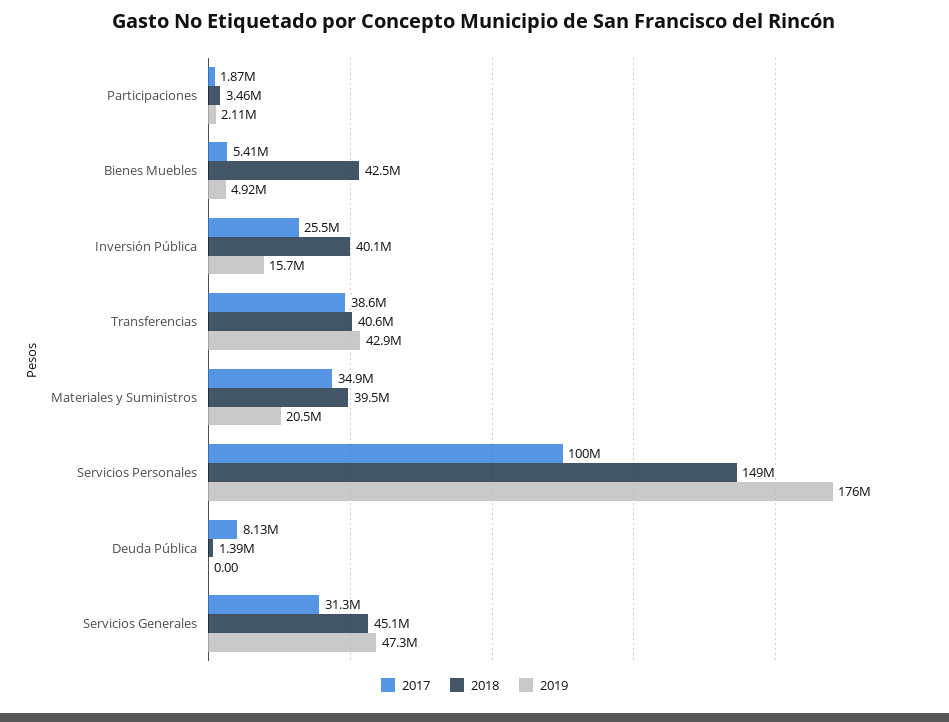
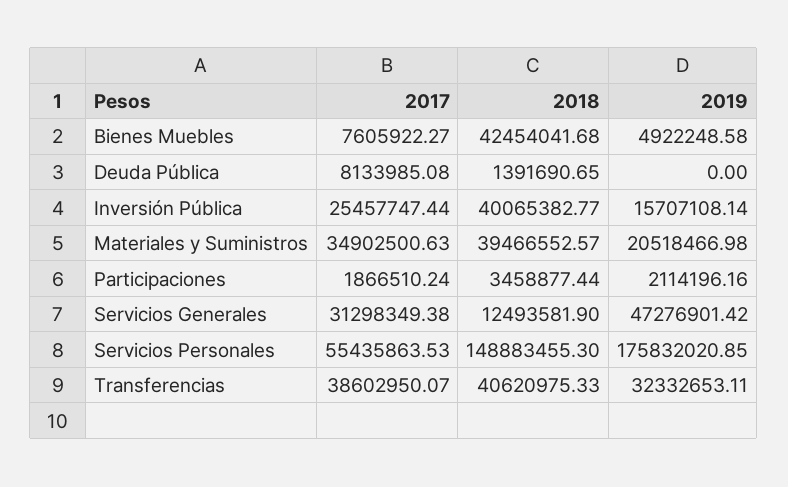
2017, Bienes Muebles: 5410000 -> 7605922.27
2019, Transferencias: 42900000 -> 32332653.11
2017, Servicios Personales: 100000000 -> 55435863.53
2018, Servicios Generales: 45100000 -> 12493581.9

